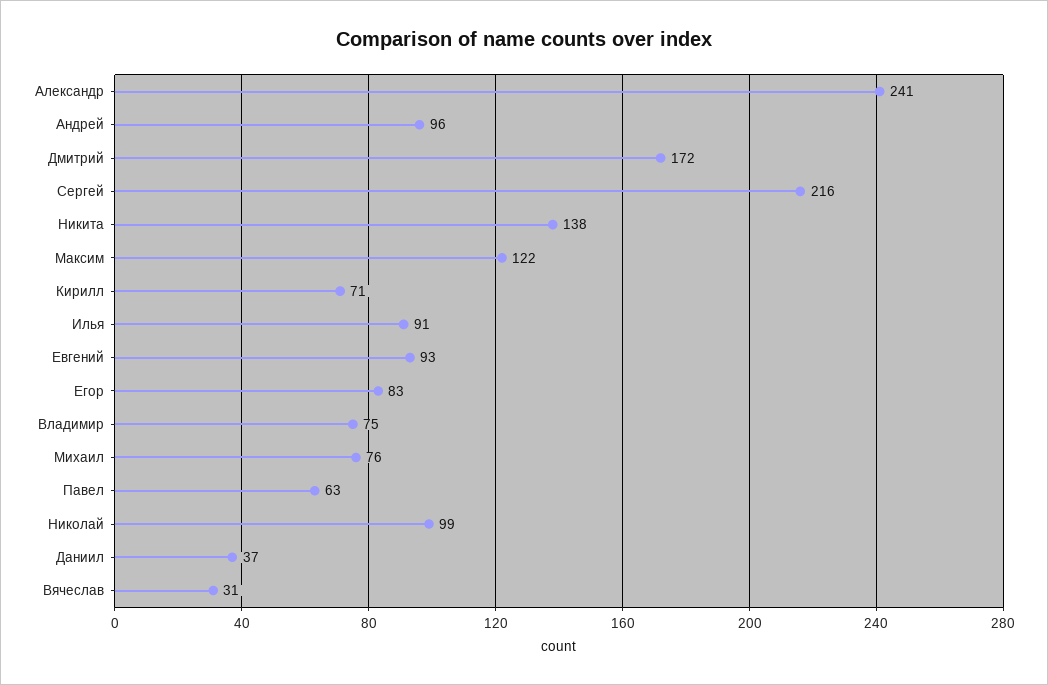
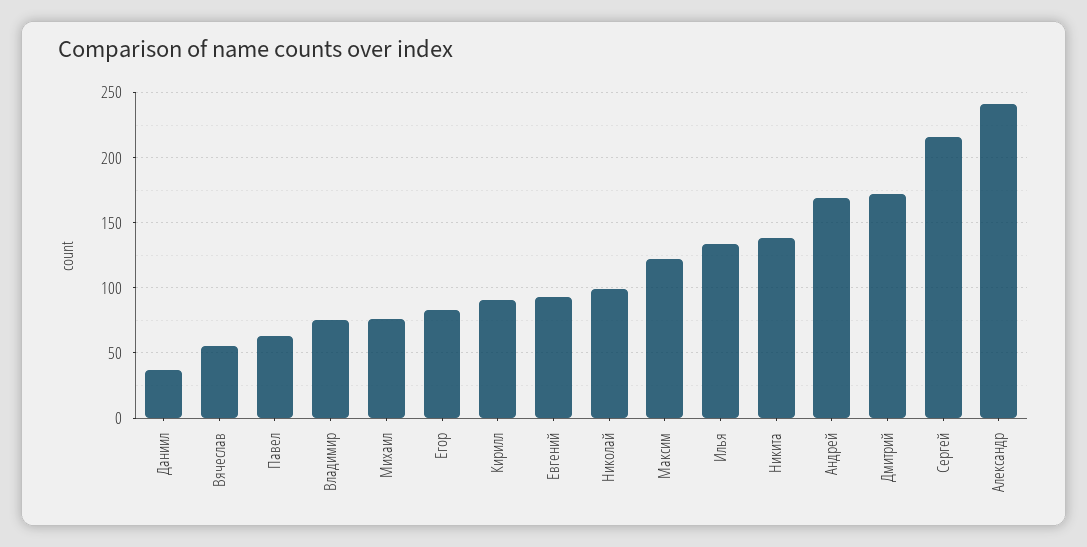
Андрей: 96 -> 170
Кирилл: 71 -> 90
Илья: 91 -> 135
Вячеслав: 31 -> 55

